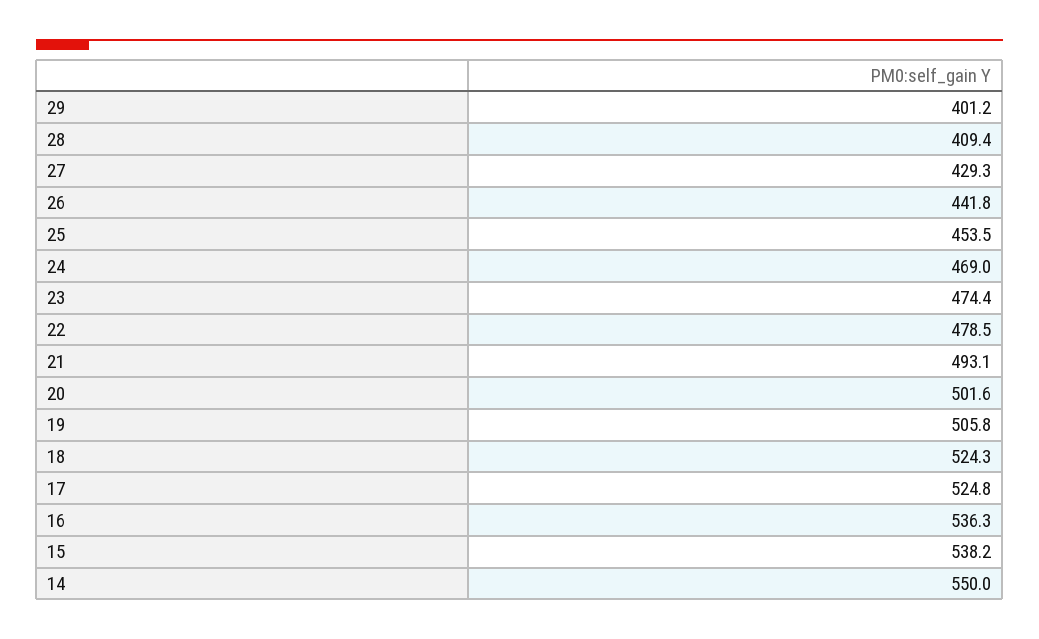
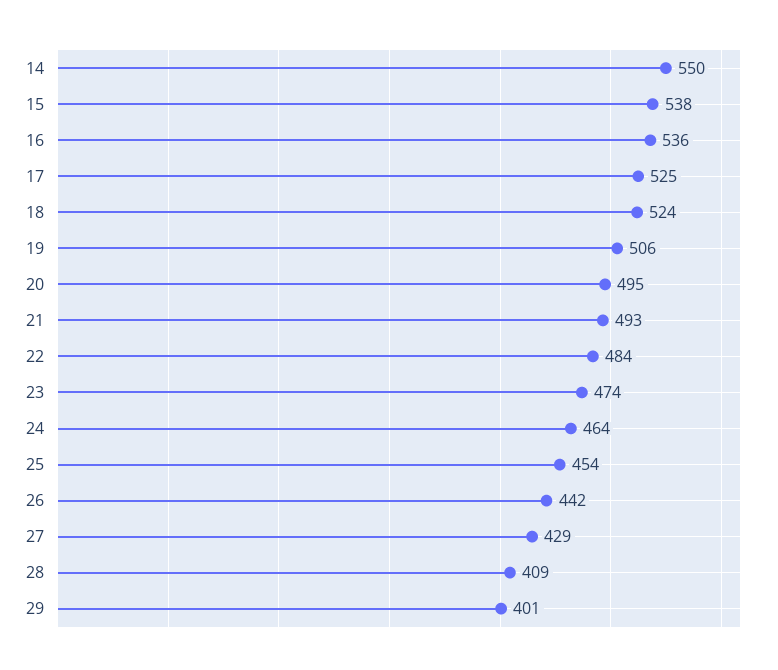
24: 469 -> 464
22: 478.5 -> 484
20: 501.6 -> 495

